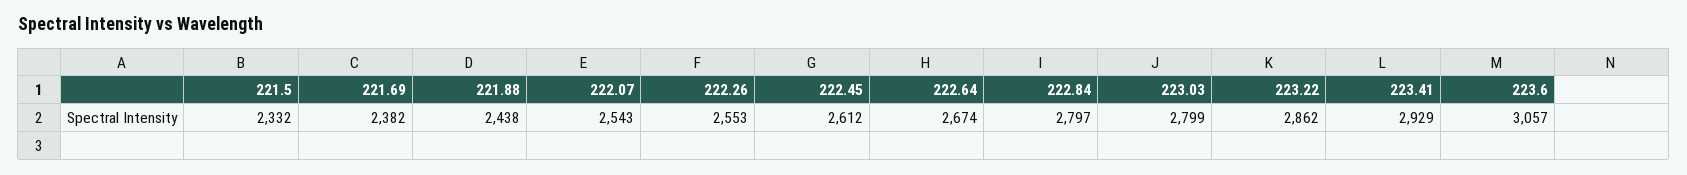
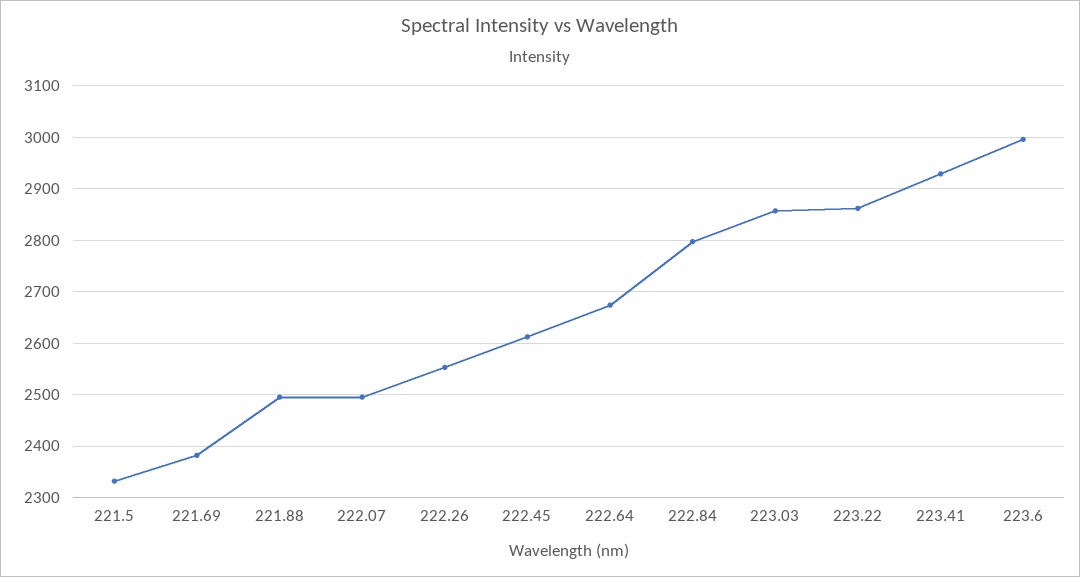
221.88: 2438 -> 2500
222.07: 2543 -> 2500
223.03: 2799 -> 2860
223.6: 3057 -> 3000

